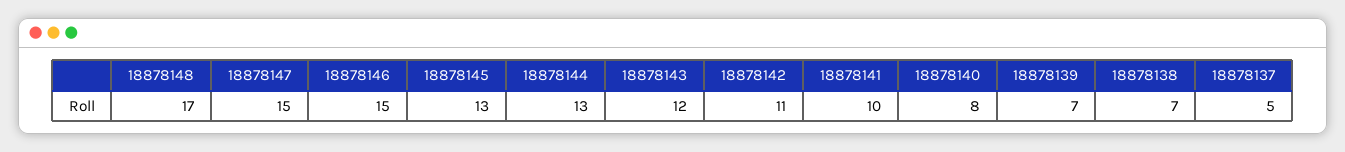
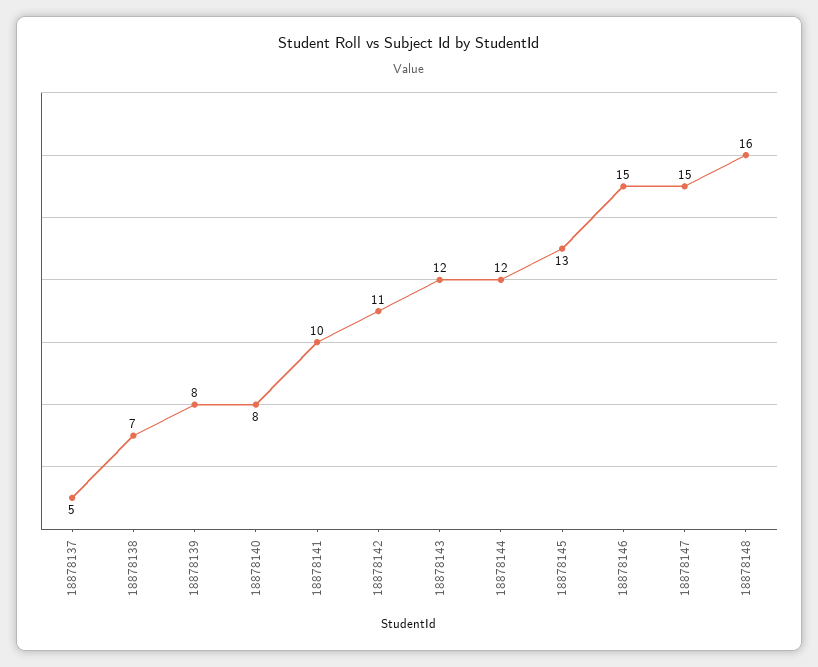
18878148: 17 -> 16
18878144: 13 -> 12
18878139: 7 -> 8

